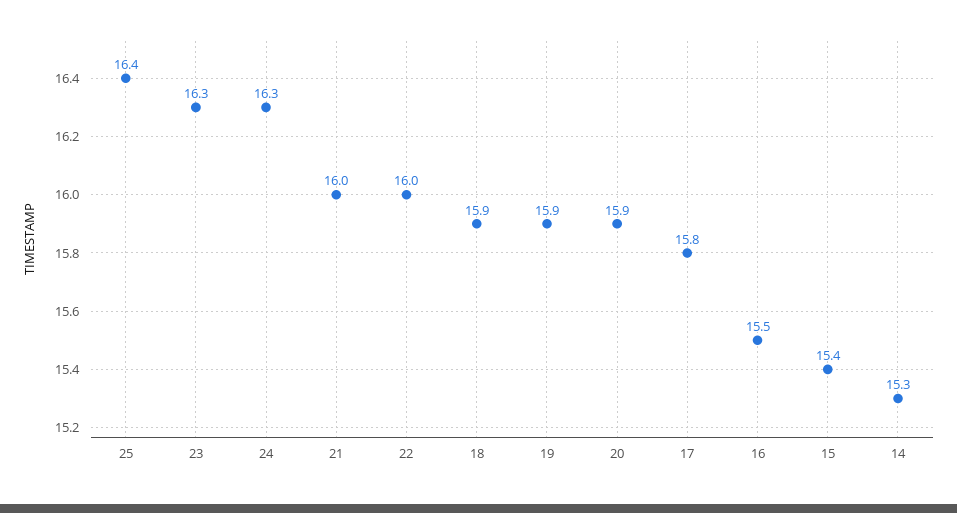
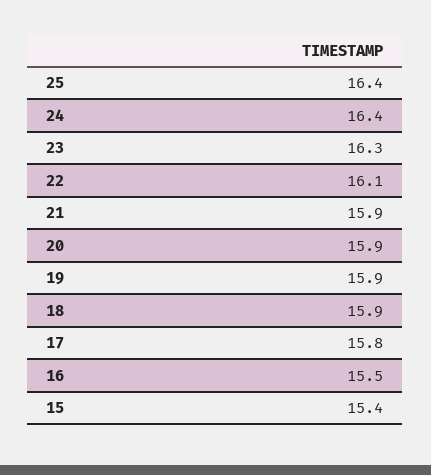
24: 16.3 -> 16.4
21: 16 -> 15.9
22: 16 -> 16.1
14: 15.3 -> none

